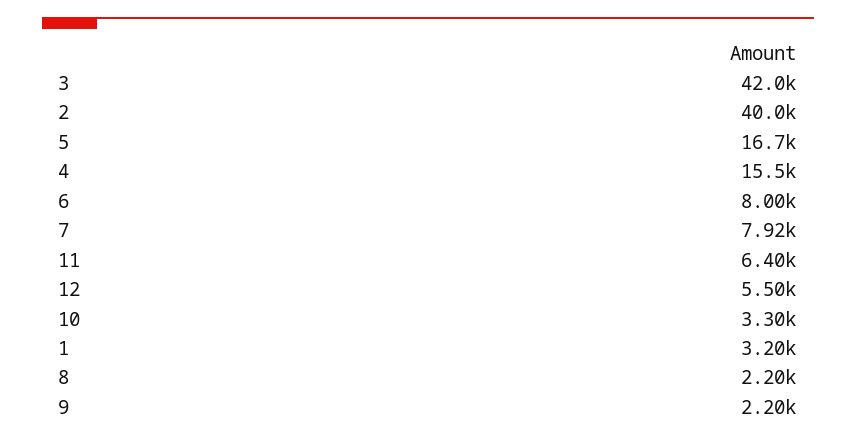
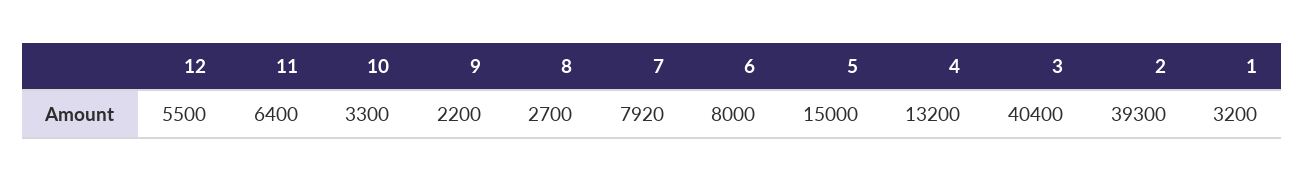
3: 42000 -> 40400
2: 40000 -> 39300
5: 16700 -> 15000
4: 15500 -> 13200
8: 2200 -> 2700

